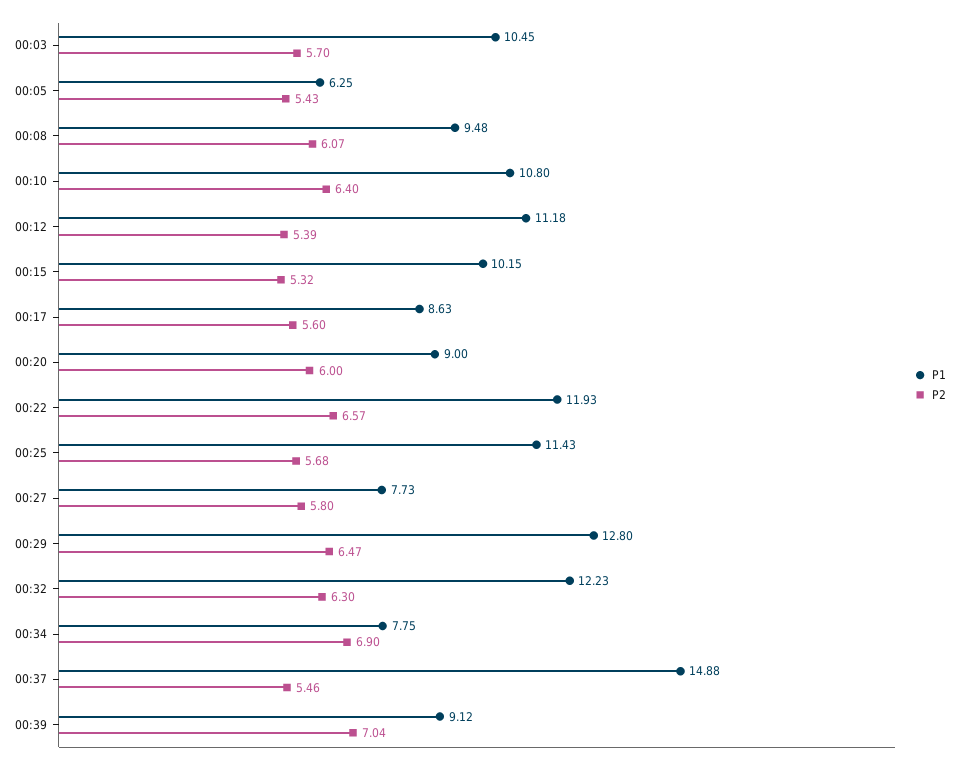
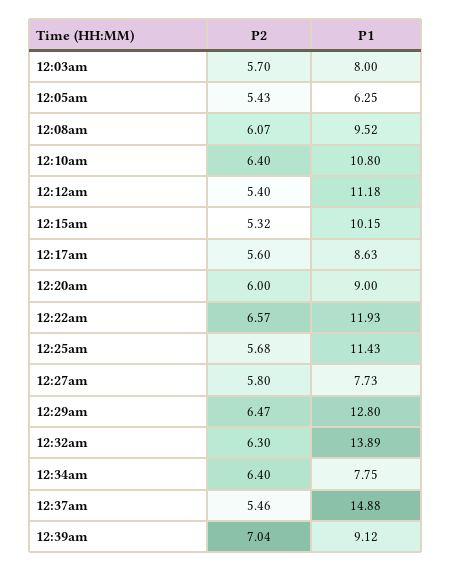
P1, 00:03: 10.45 -> 8
P1, 00:08: 9.48 -> 9.52
P2, 00:12: 5.39 -> 5.4
P1, 00:32: 12.23 -> 13.89
P2, 00:34: 6.9 -> 6.4

